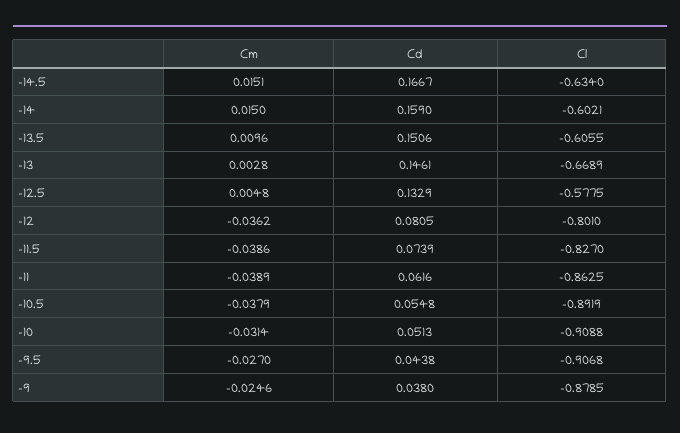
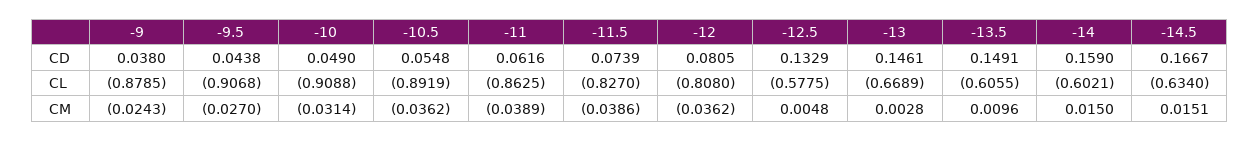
Cd, -13.5: 0.1506 -> 0.1491
Cl, -12: -0.801 -> -0.808
Cm, -10.5: -0.0379 -> -0.0362
Cd, -10: 0.0513 -> 0.049
Cm, -9: -0.0246 -> -0.0243

